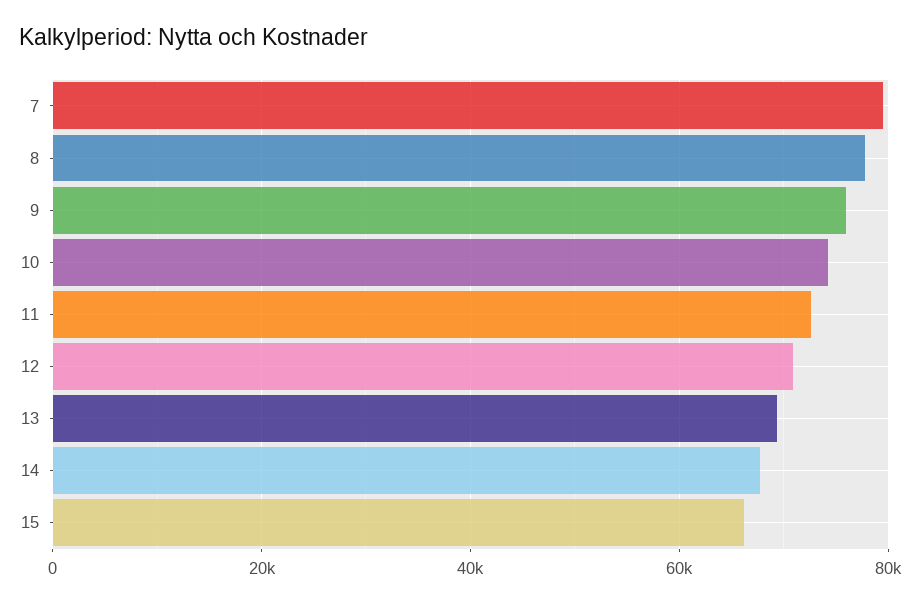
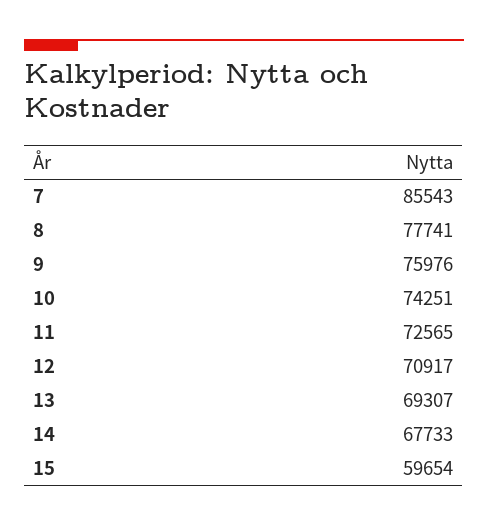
7: 80000 -> 85543
15: 66000 -> 59654

